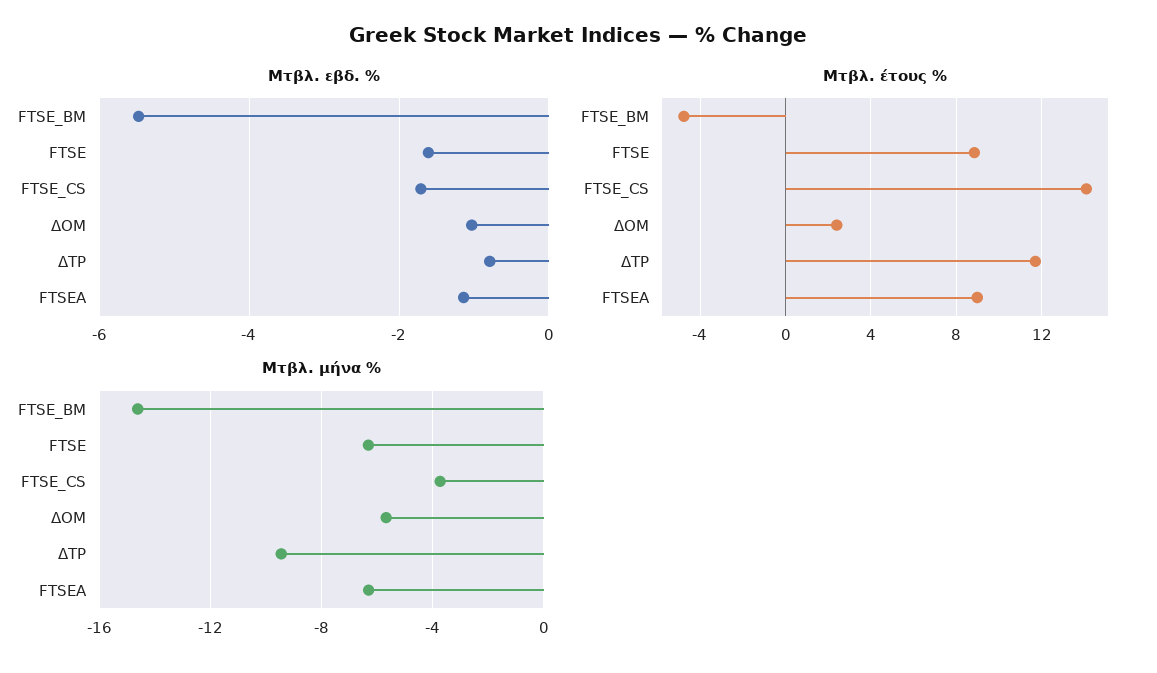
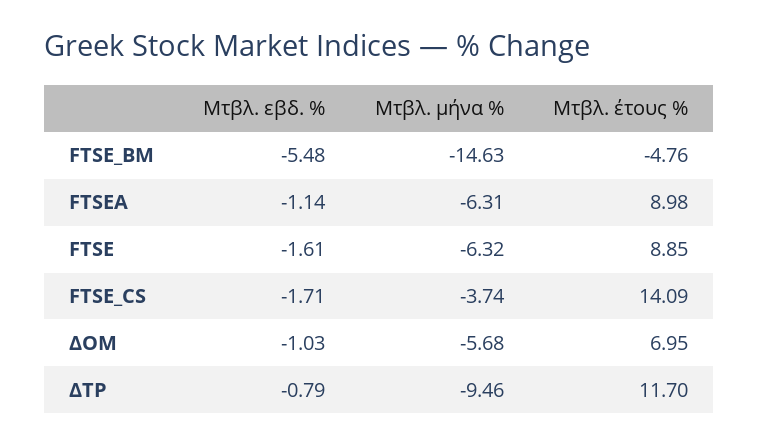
Μτβλ. έτους %, ΔΟΜ: 2.5 -> 6.95

